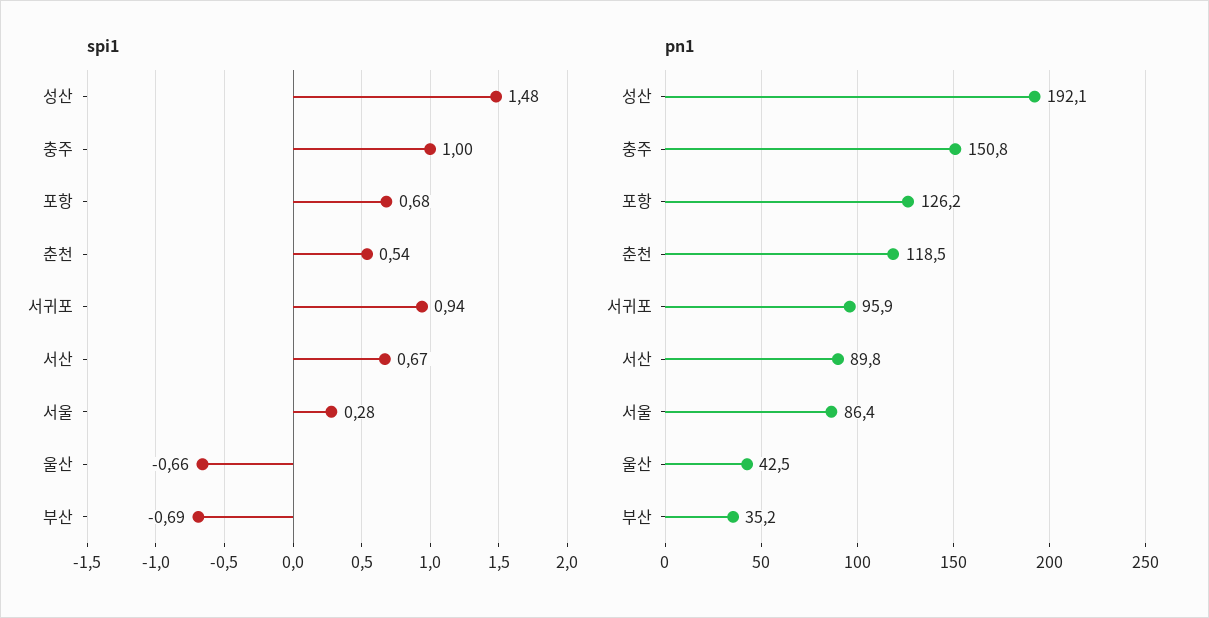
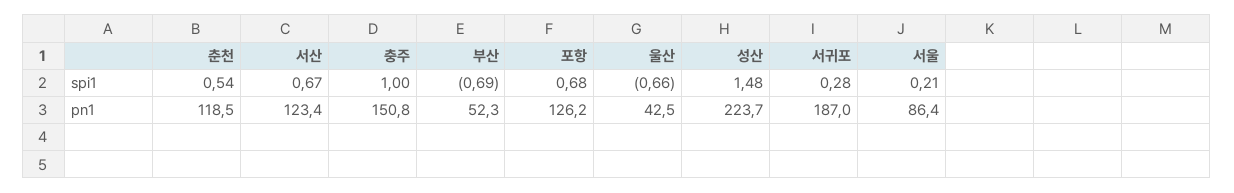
spi1, 서귀포: 0.94 -> 0.28
spi1, 서울: 0.28 -> 0.21
pn1, 성산: 192.1 -> 223.7
pn1, 서귀포: 95.9 -> 187
pn1, 서산: 89.8 -> 123.4
pn1, 부산: 35.2 -> 52.3

